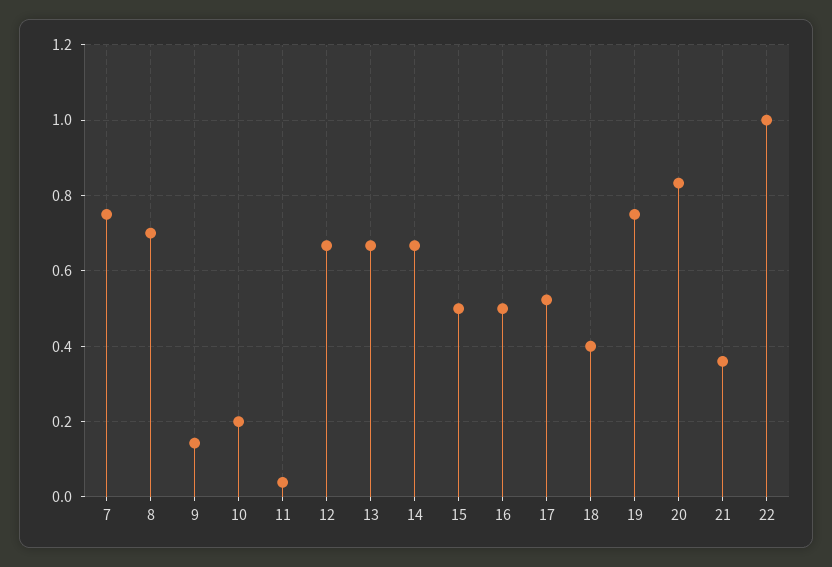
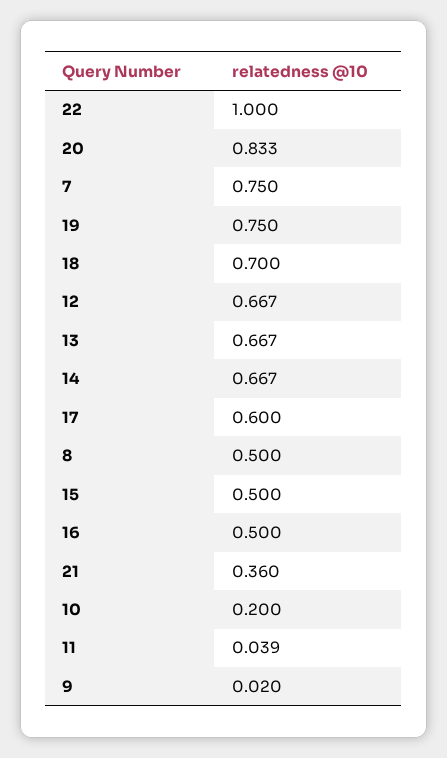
8: 0.7 -> 0.5
9: 0.14 -> 0.02
17: 0.52 -> 0.6
18: 0.4 -> 0.7

